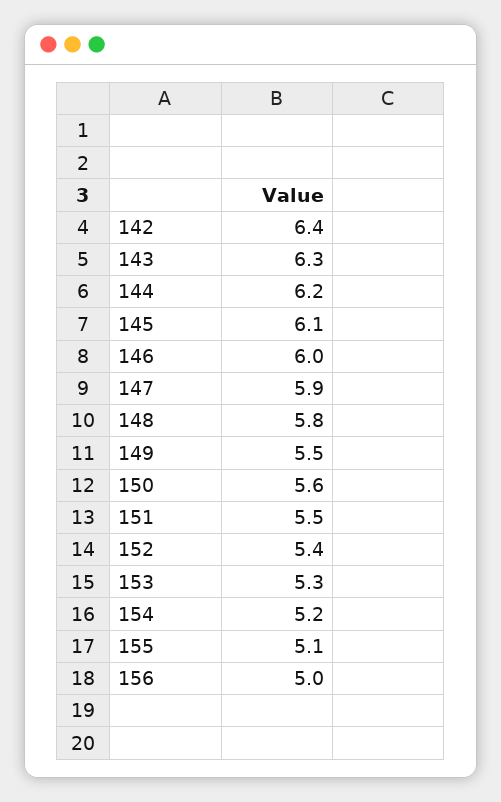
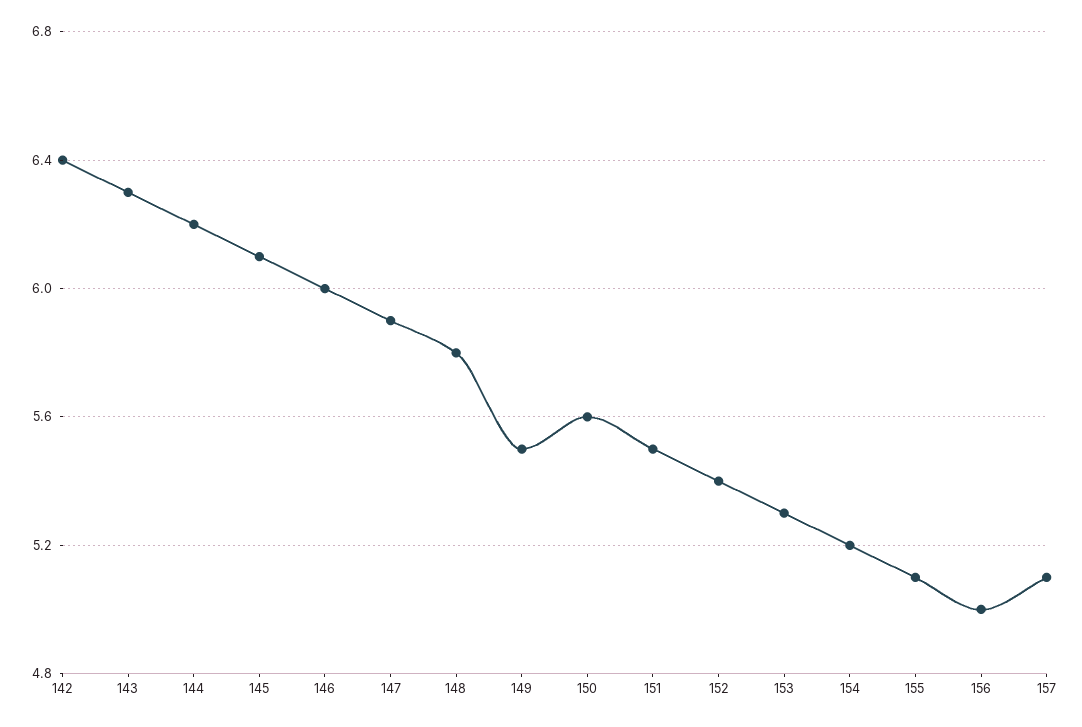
157: none -> 5.1

